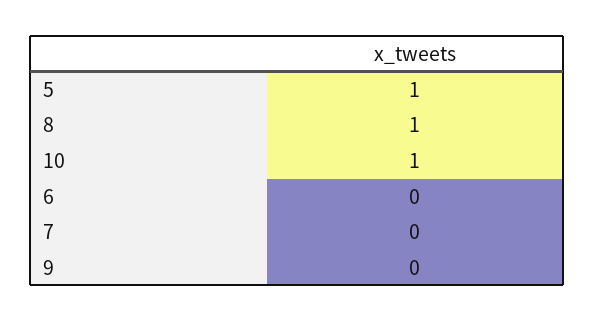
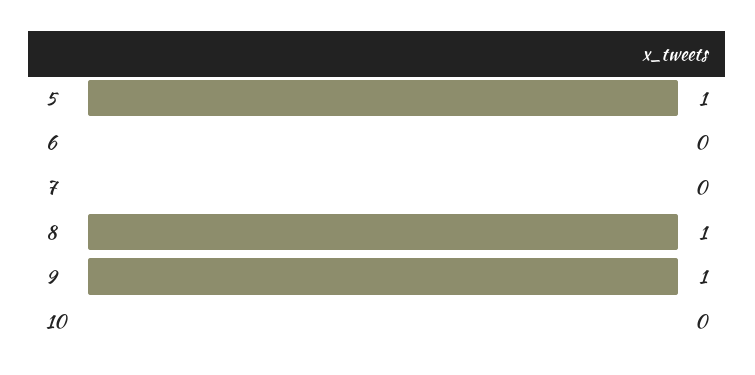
10: 1 -> 0
9: 0 -> 1

